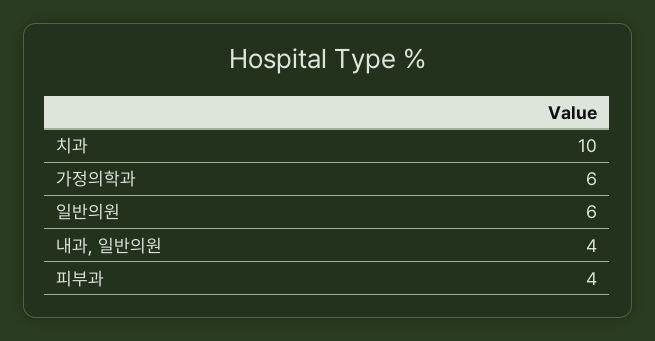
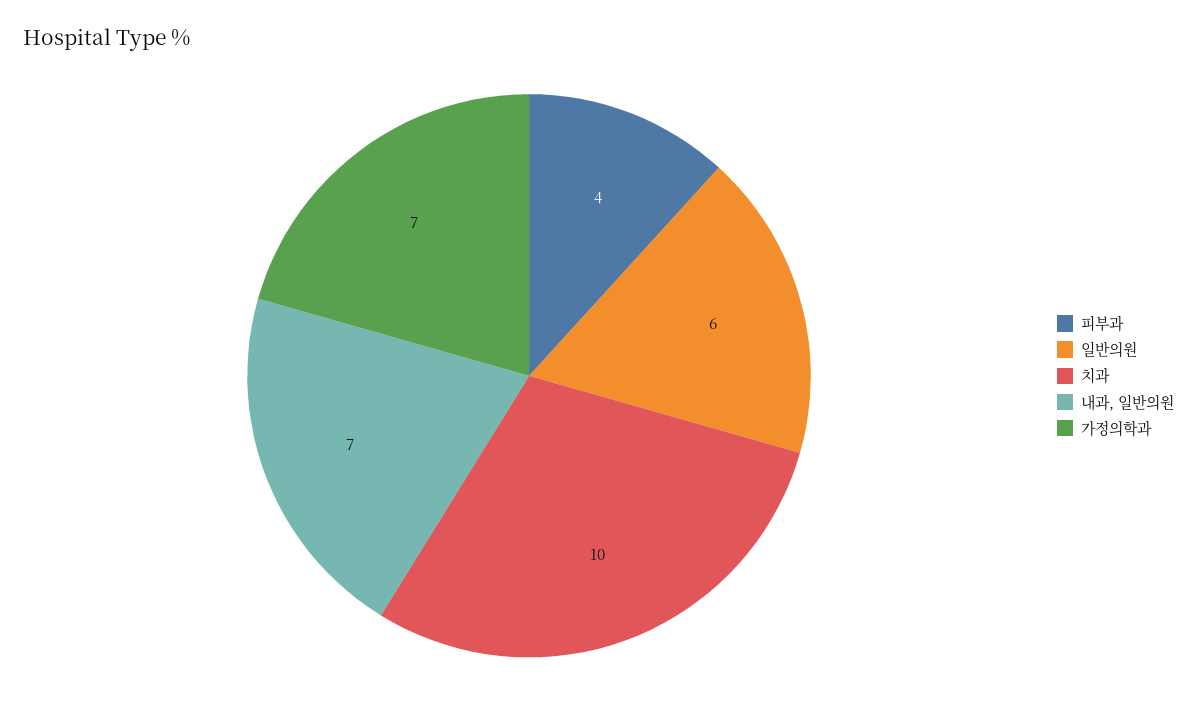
가정의학과: 6 -> 7
내과, 일반의원: 4 -> 7

